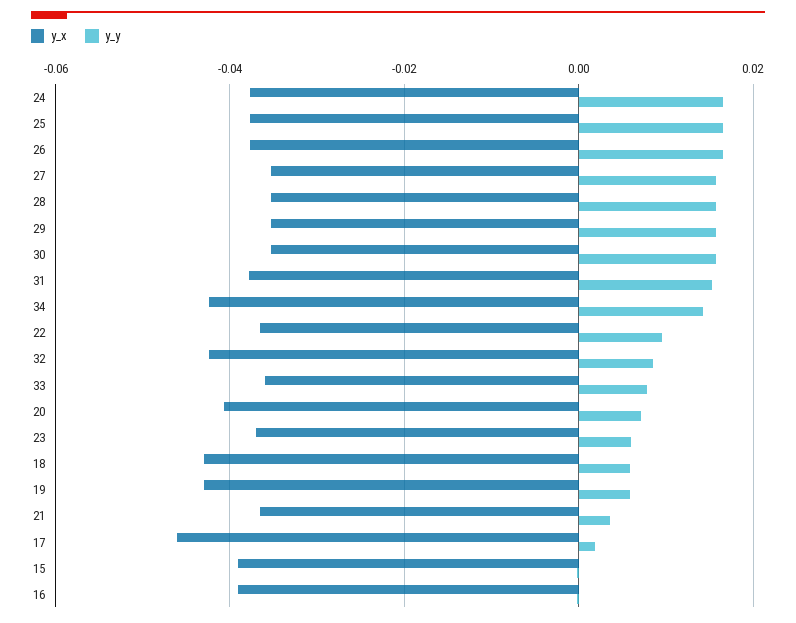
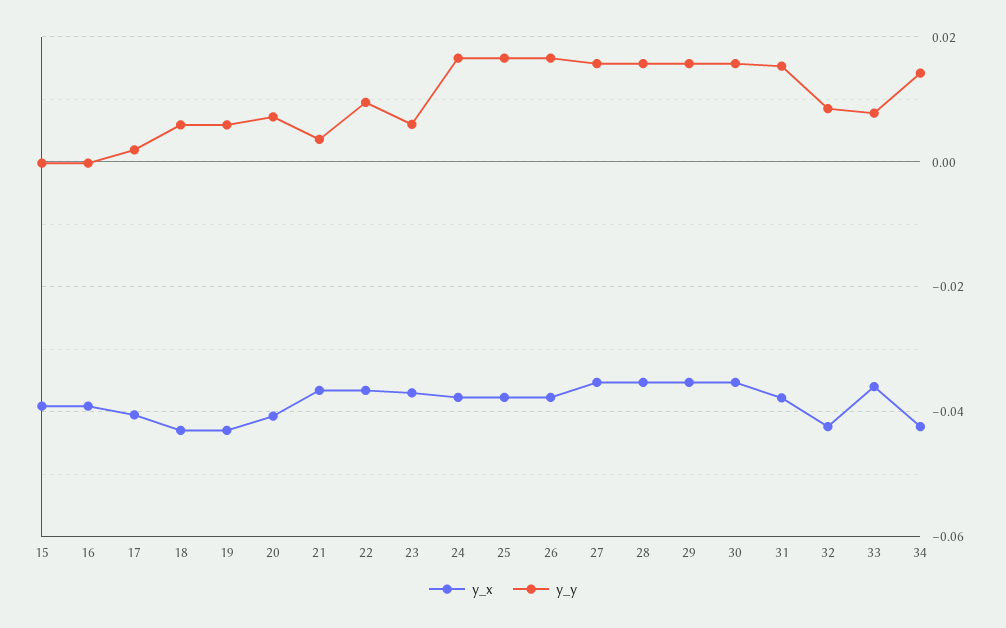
y_x, 17: -0.046 -> -0.04

